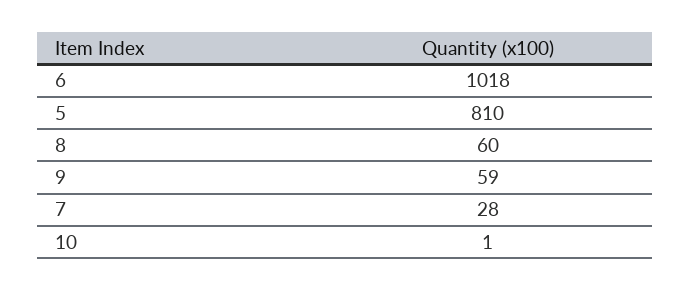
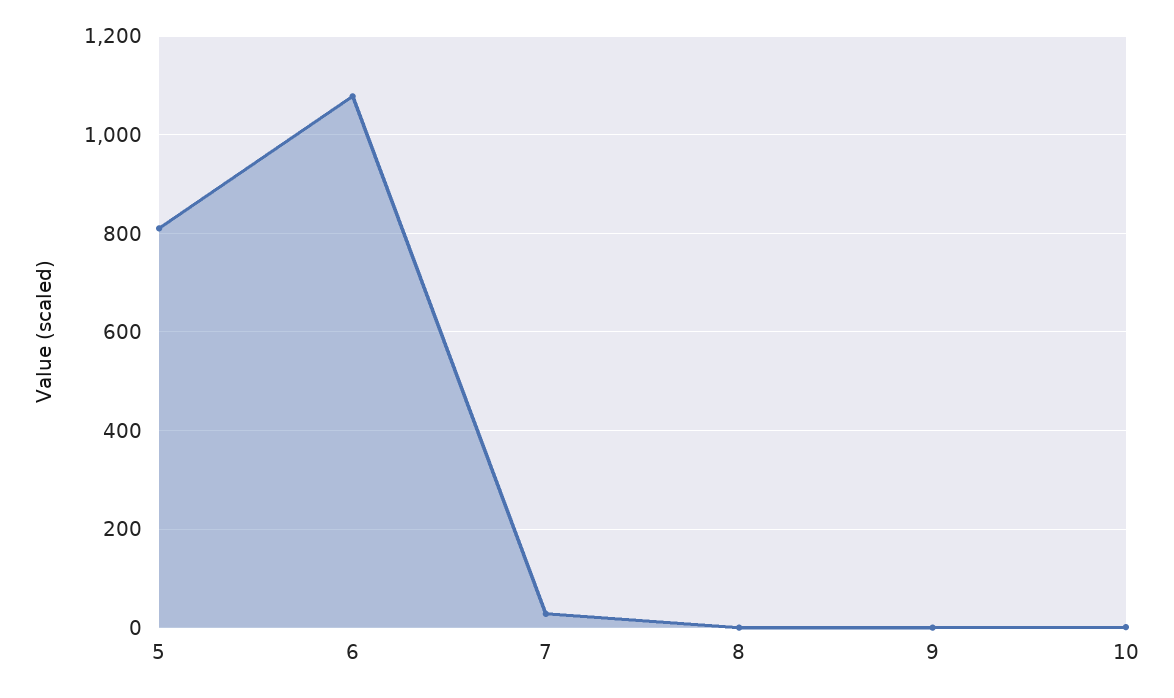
6: 1018 -> 1080
8: 60 -> 0
9: 59 -> 0

